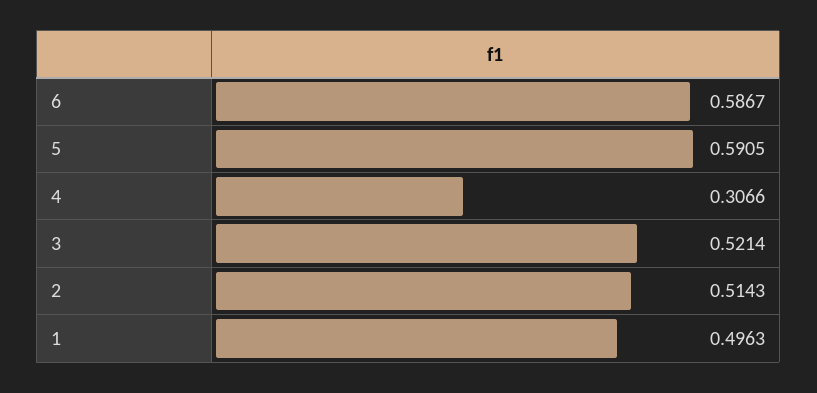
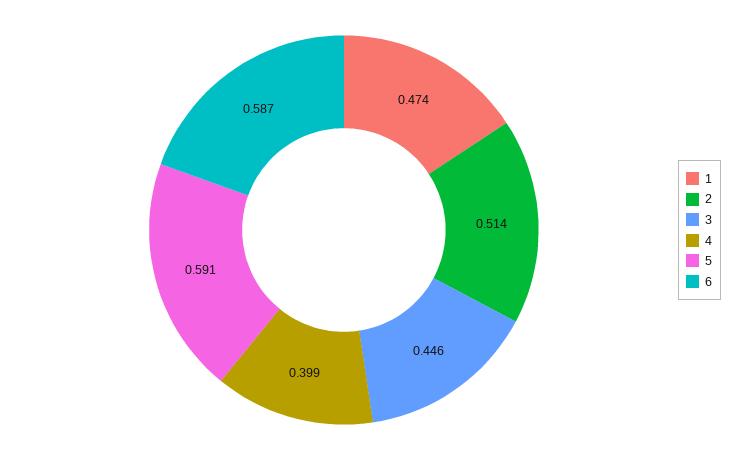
4: 0.3066 -> 0.399
3: 0.5214 -> 0.446
1: 0.4963 -> 0.474

